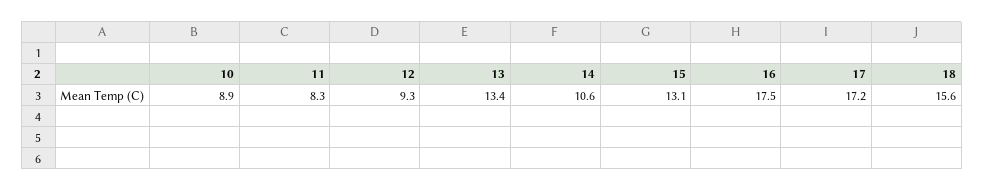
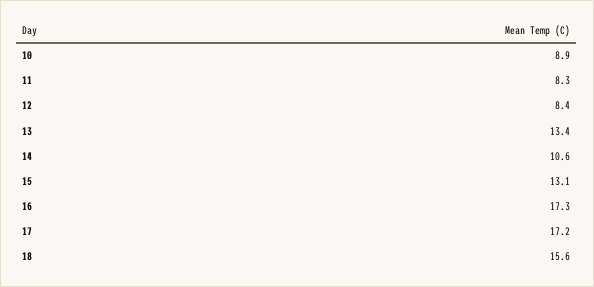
12: 9.3 -> 8.4
16: 17.5 -> 17.3

